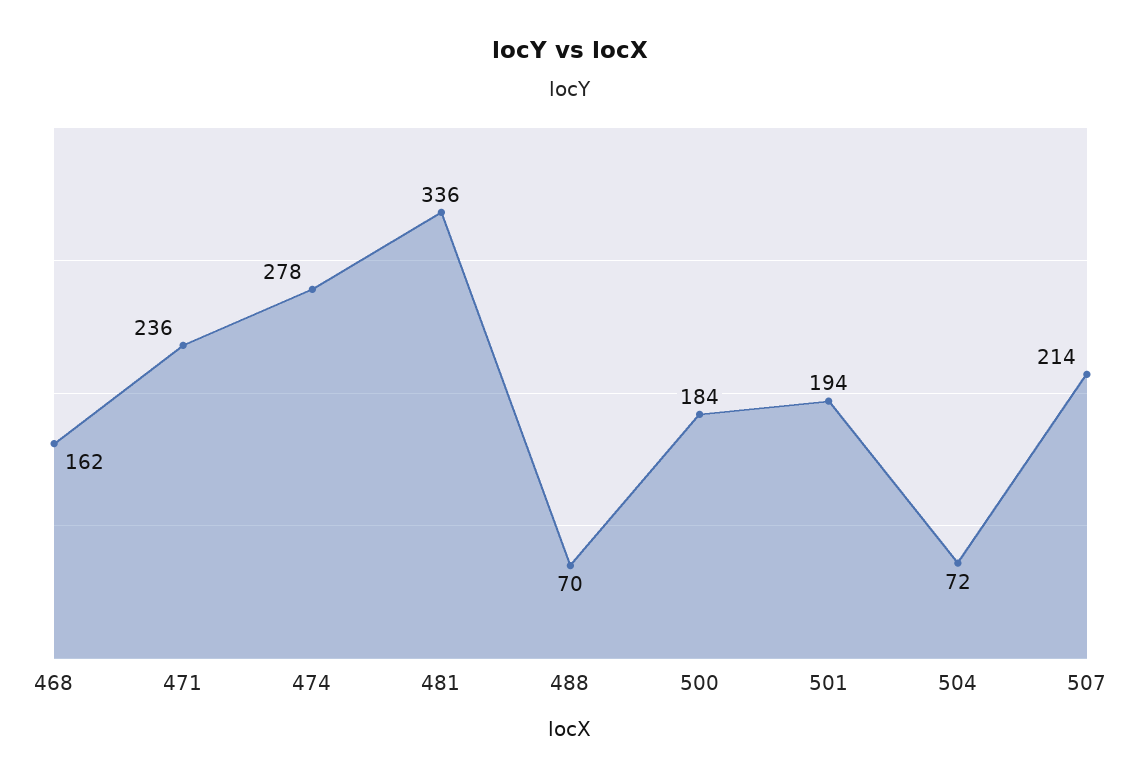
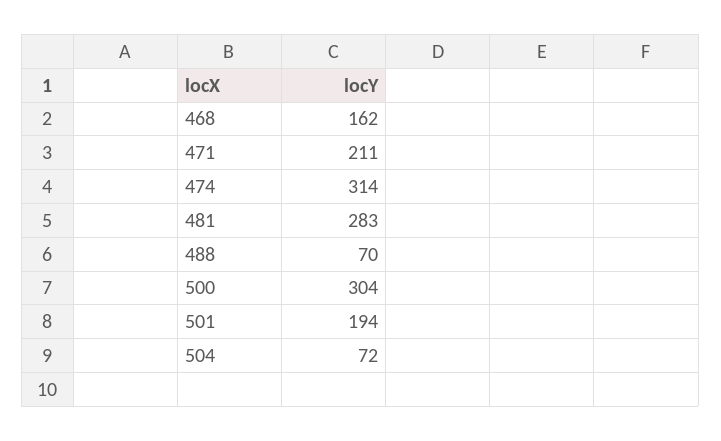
471: 236 -> 211
474: 278 -> 314
481: 336 -> 283
500: 184 -> 304
507: 214 -> none

